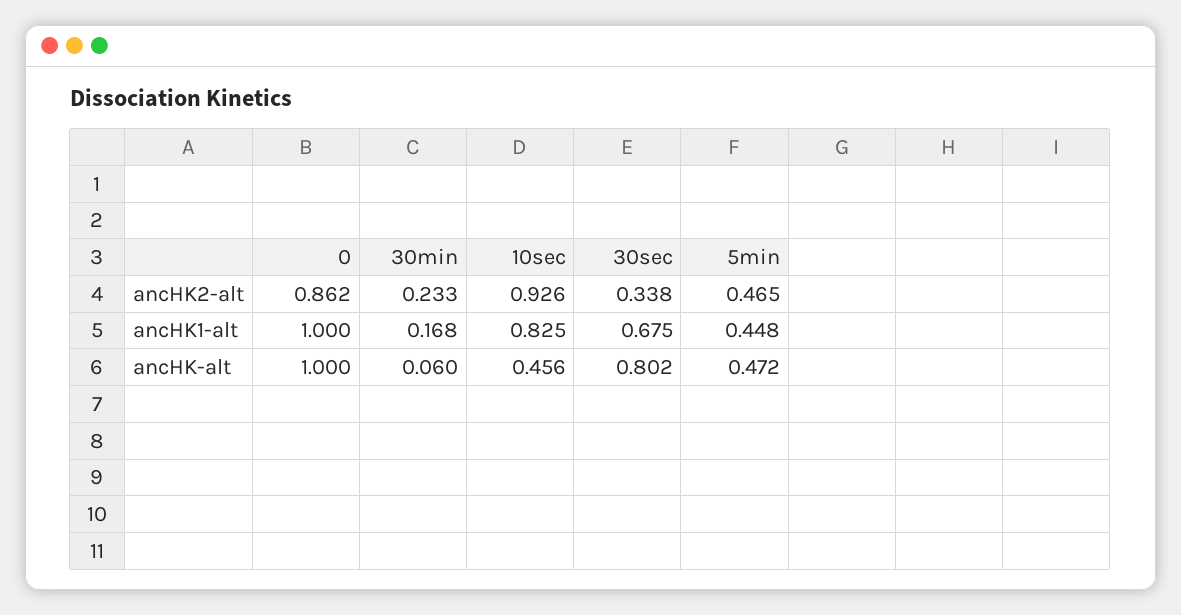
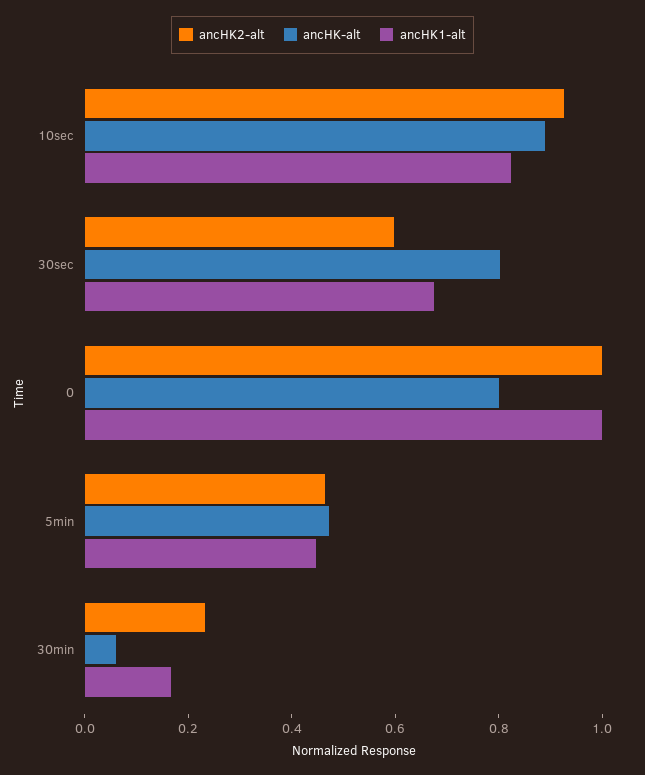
ancHK2-alt, 0: 0.862 -> 1
ancHK2-alt, 30sec: 0.338 -> 0.6
ancHK-alt, 0: 1 -> 0.8
ancHK-alt, 10sec: 0.456 -> 0.9

